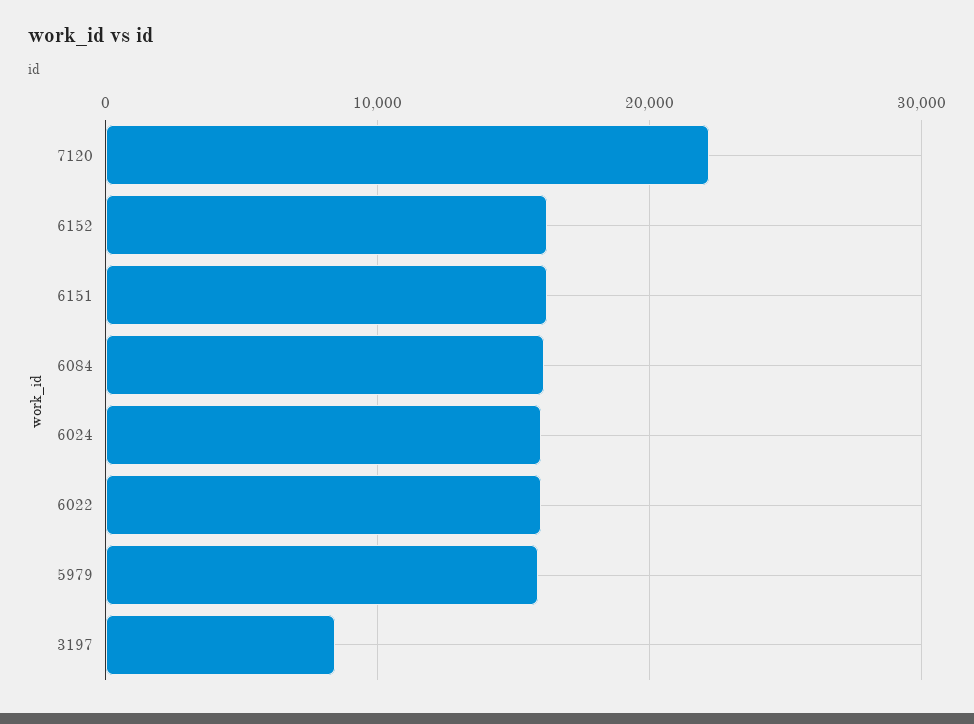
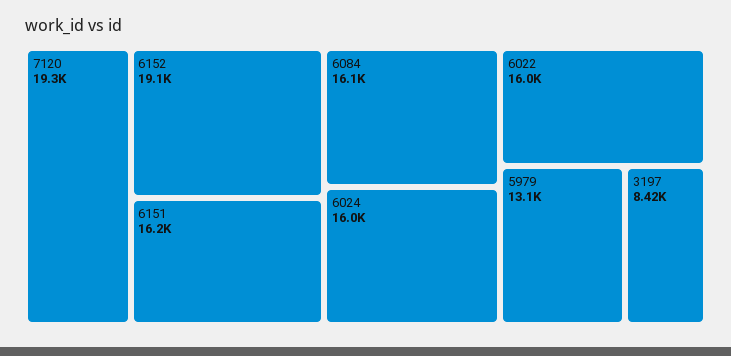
7120: 22000 -> 19300
6152: 16000 -> 19100
5979: 16000 -> 13100

